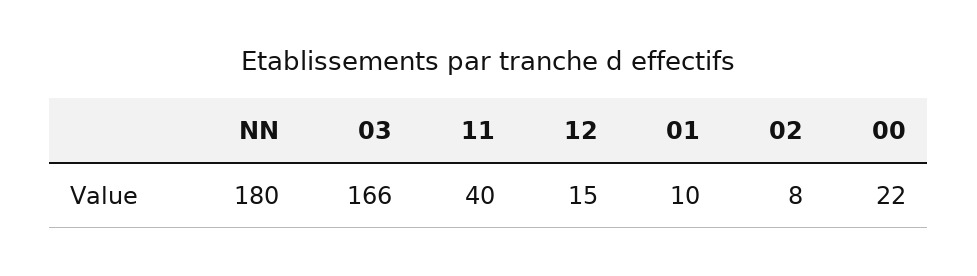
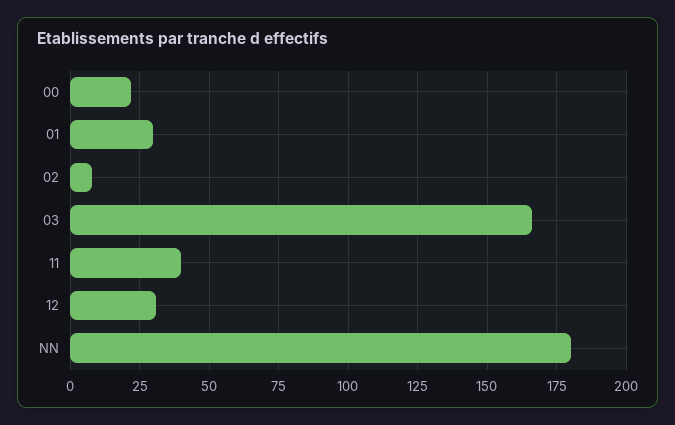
12: 15 -> 30
01: 10 -> 30

